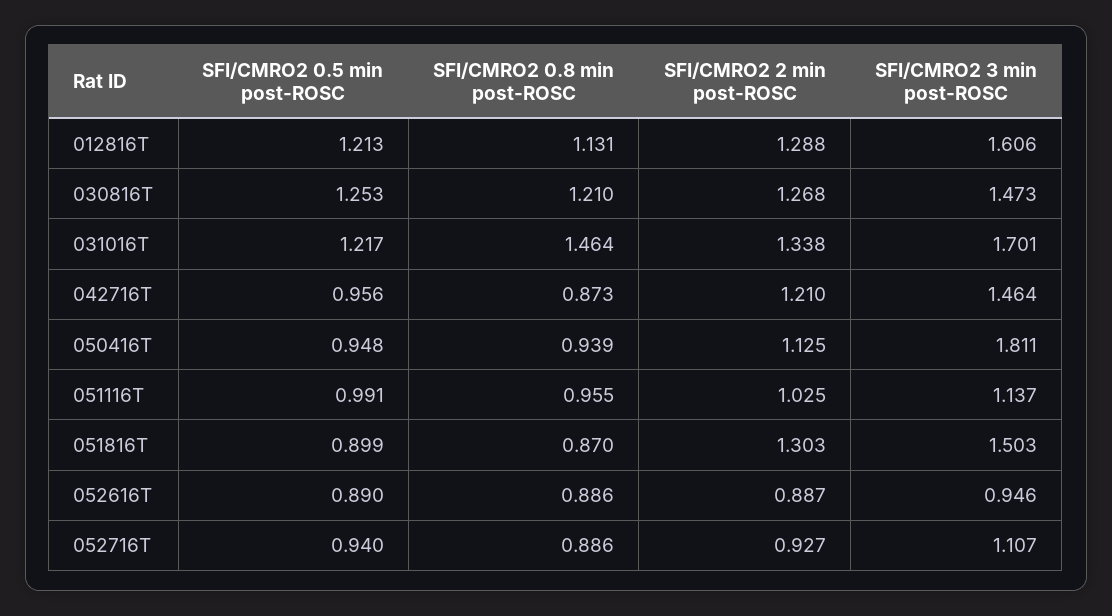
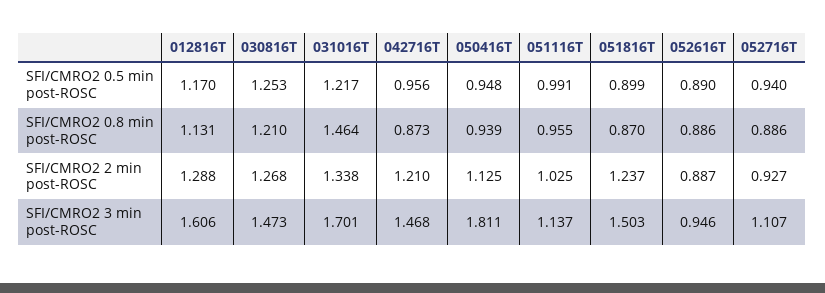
SFI/CMRO2 0.5 min post-ROSC, 012816T: 1.213 -> 1.17
SFI/CMRO2 3 min post-ROSC, 042716T: 1.464 -> 1.468
SFI/CMRO2 2 min post-ROSC, 051816T: 1.303 -> 1.237

